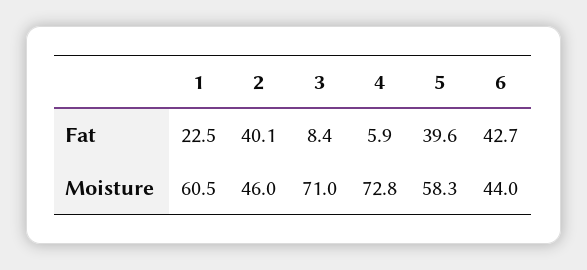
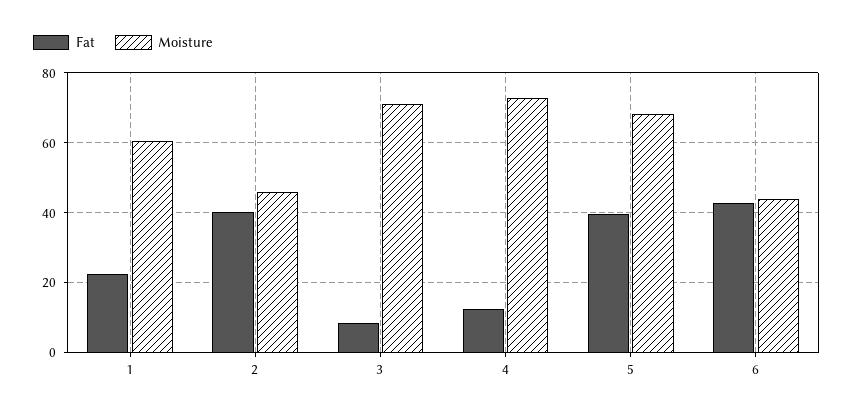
Fat, 4: 5.9 -> 12
Moisture, 5: 58.3 -> 68

